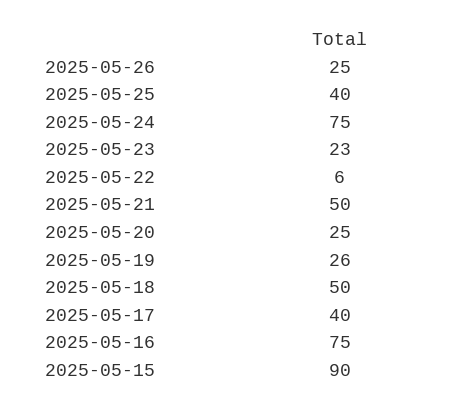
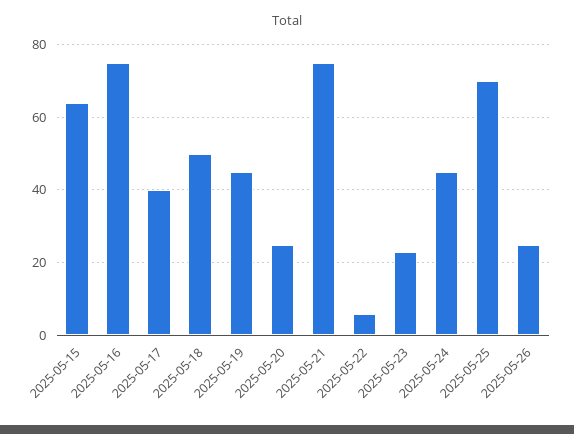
2025-05-25: 40 -> 70
2025-05-24: 75 -> 45
2025-05-21: 50 -> 75
2025-05-19: 26 -> 45
2025-05-15: 90 -> 65

